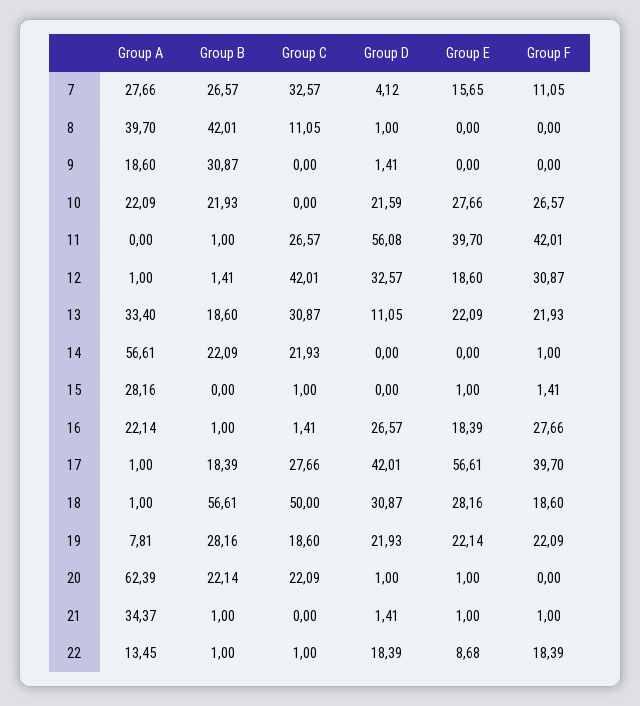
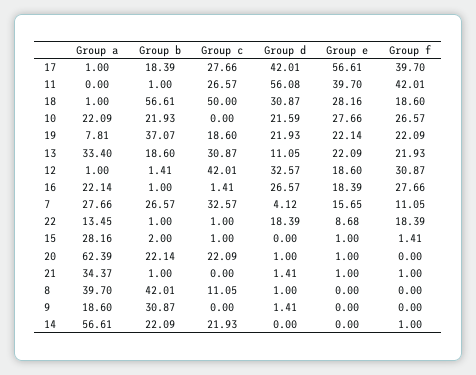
Group B, 15: 0 -> 2
Group B, 19: 28.16 -> 37.07

